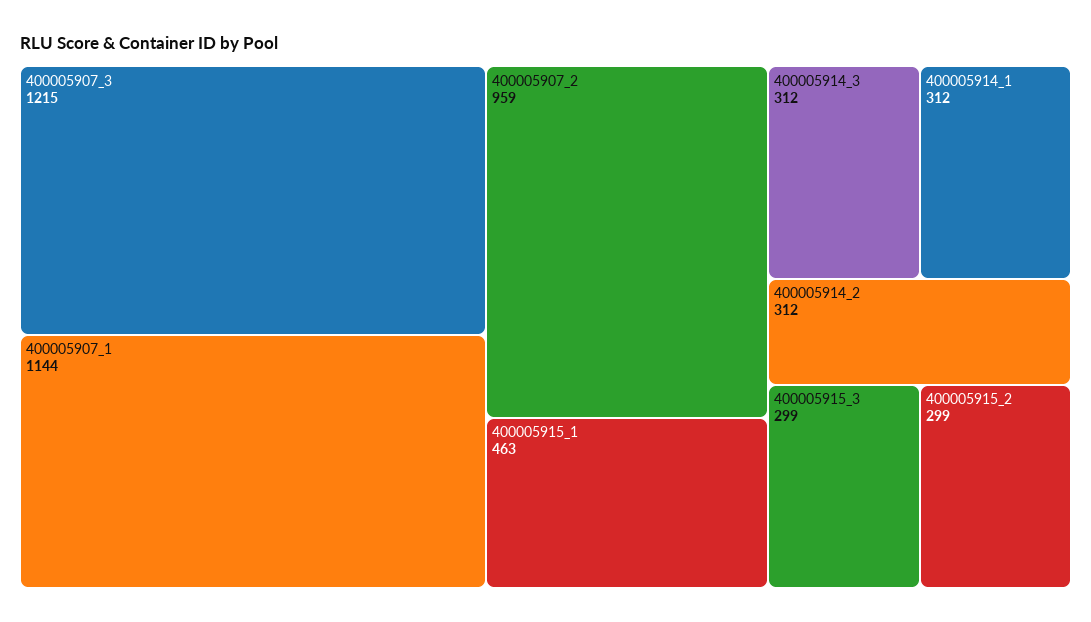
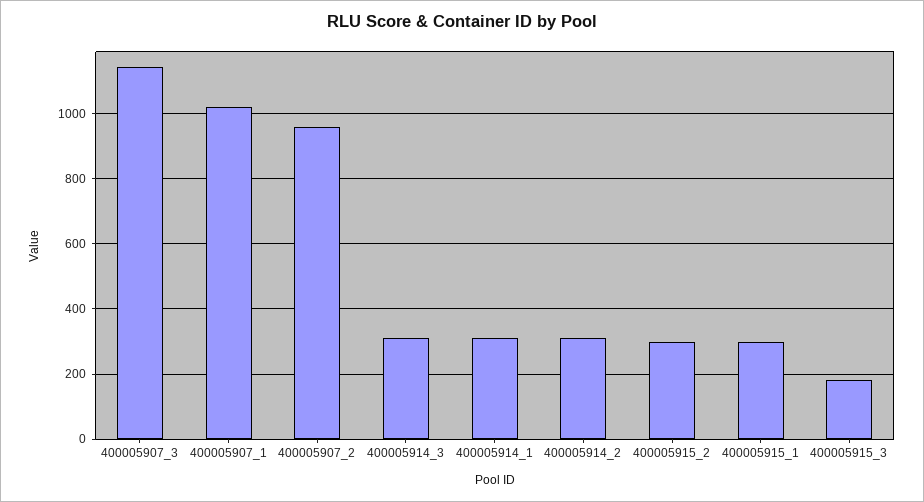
400005907_3: 1215 -> 1140
400005907_1: 1144 -> 1020
400005915_1: 463 -> 300
400005915_3: 299 -> 180

